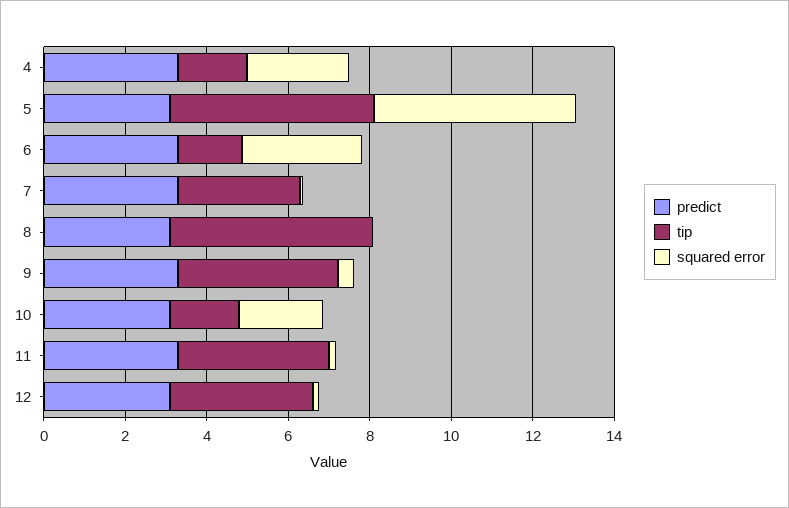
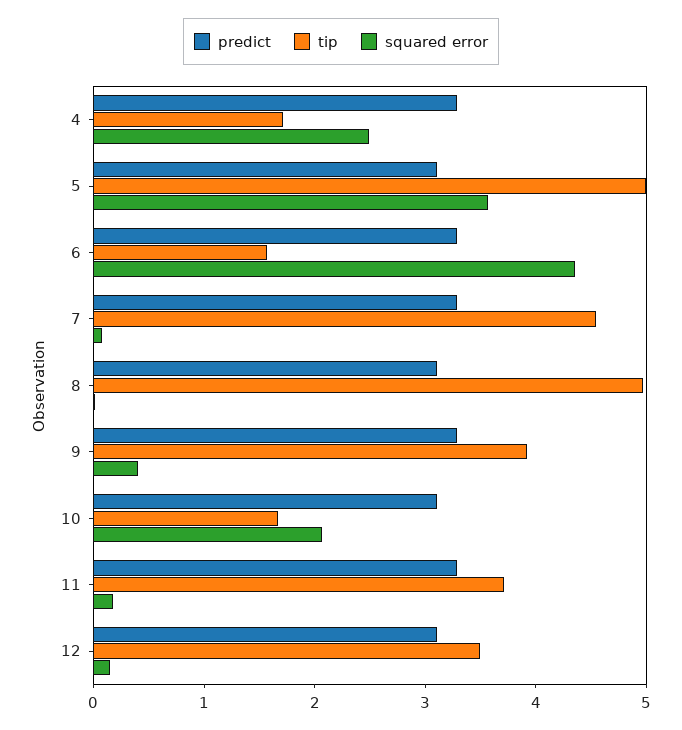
squared error, 5: 5 -> 3.6
squared error, 6: 3 -> 4.4
tip, 7: 3 -> 4.6

